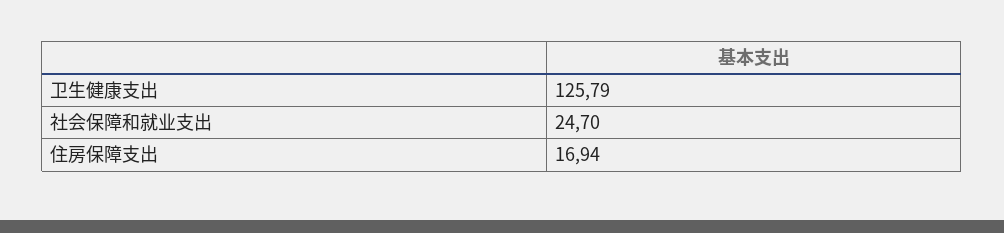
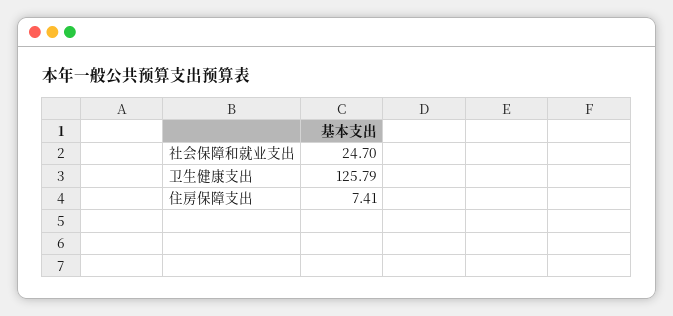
住房保障支出: 16.94 -> 7.41

